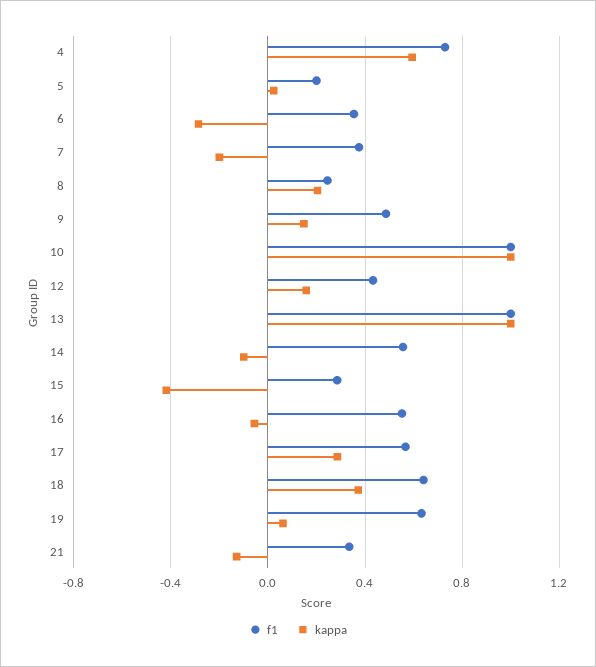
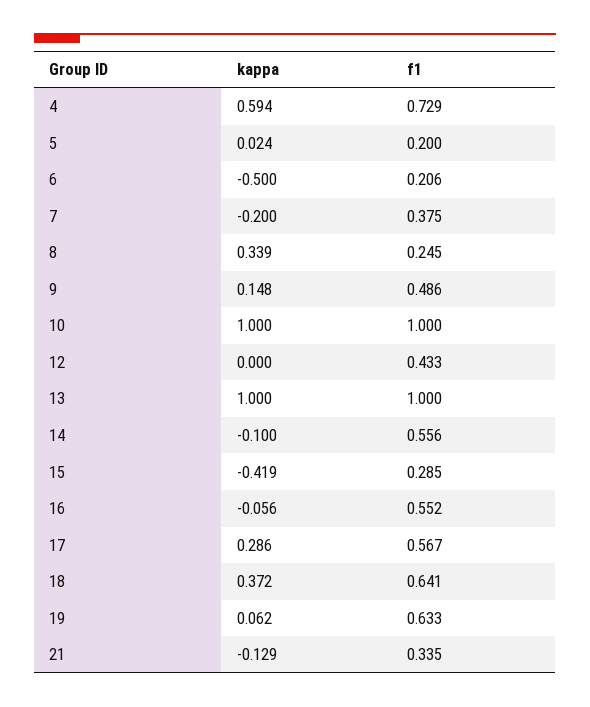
f1, 6: 0.35 -> 0.206
kappa, 6: -0.3 -> -0.5
kappa, 8: 0.2 -> 0.339
kappa, 12: 0.15 -> 0

